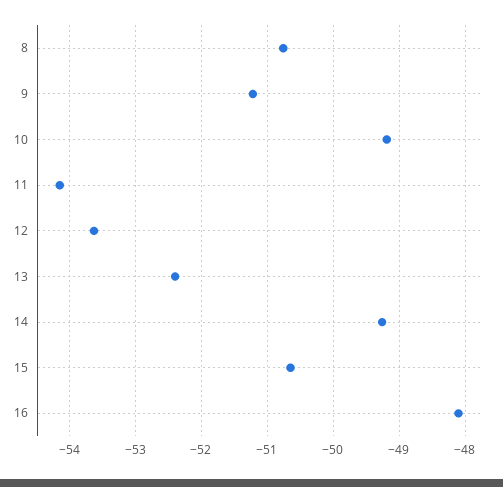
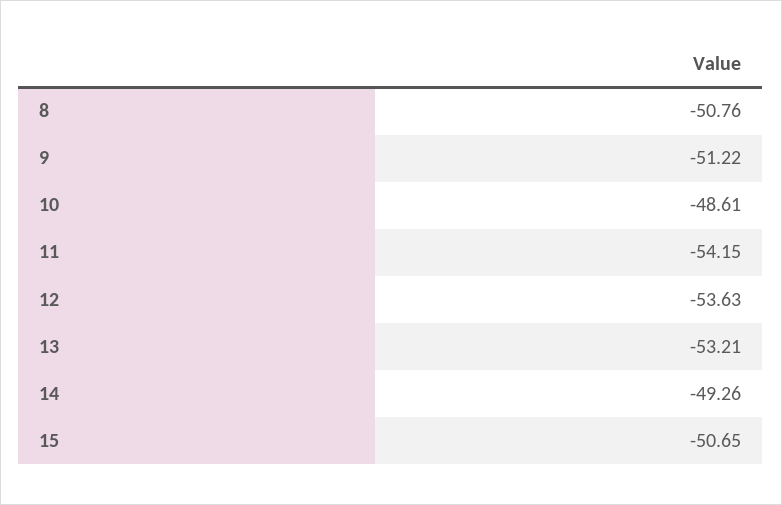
10: -49.2 -> -48.61
13: -52.4 -> -53.21
16: -48.1 -> none

